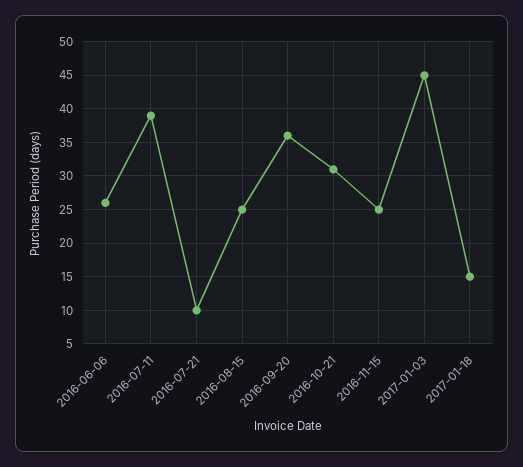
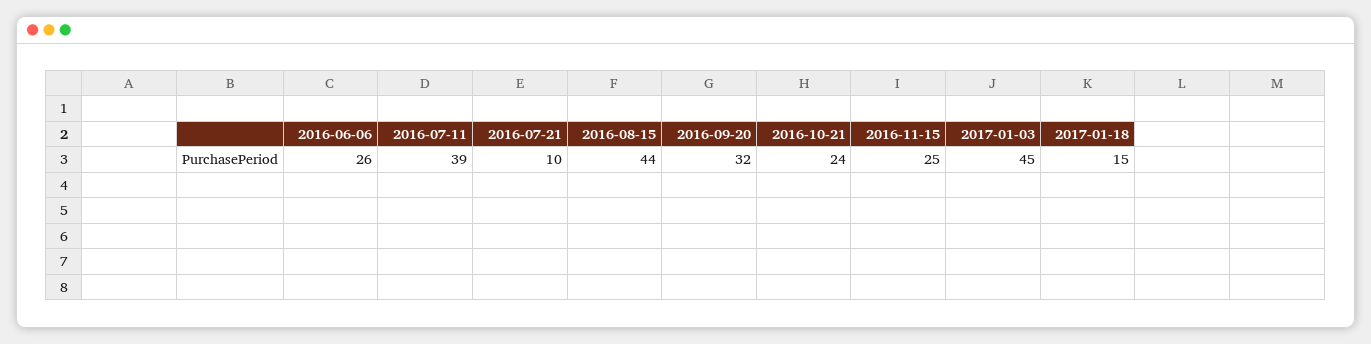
2016-08-15: 25 -> 44
2016-09-20: 36 -> 32
2016-10-21: 31 -> 24

